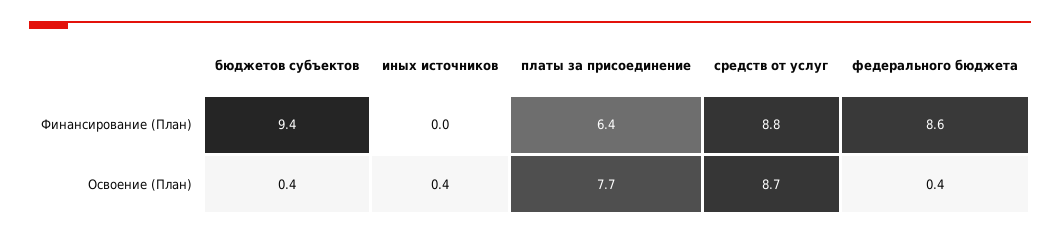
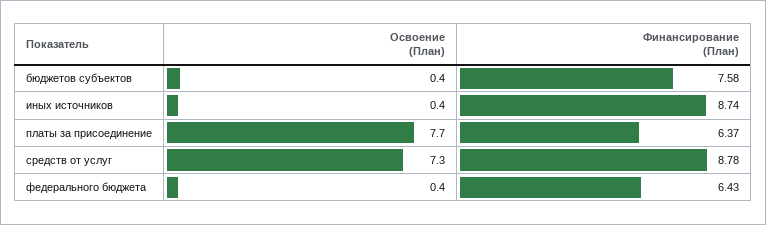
бюджетов субъектов, Финансирование (План): 9.4 -> 7.58
иных источников, Финансирование (План): 0 -> 8.74
федерального бюджета, Финансирование (План): 8.6 -> 6.43
средств от услуг, Освоение (План): 8.7 -> 7.3

